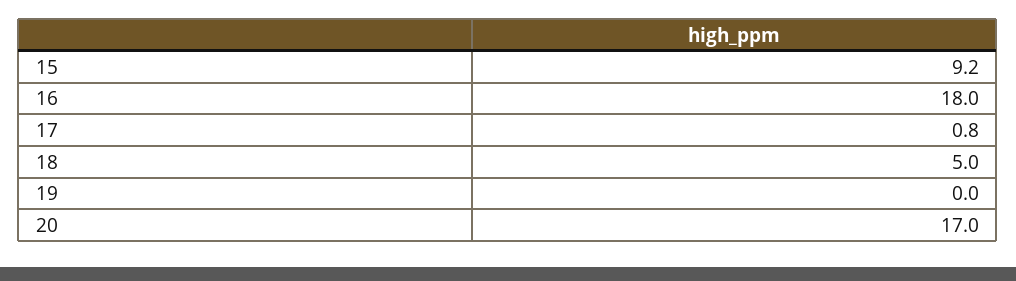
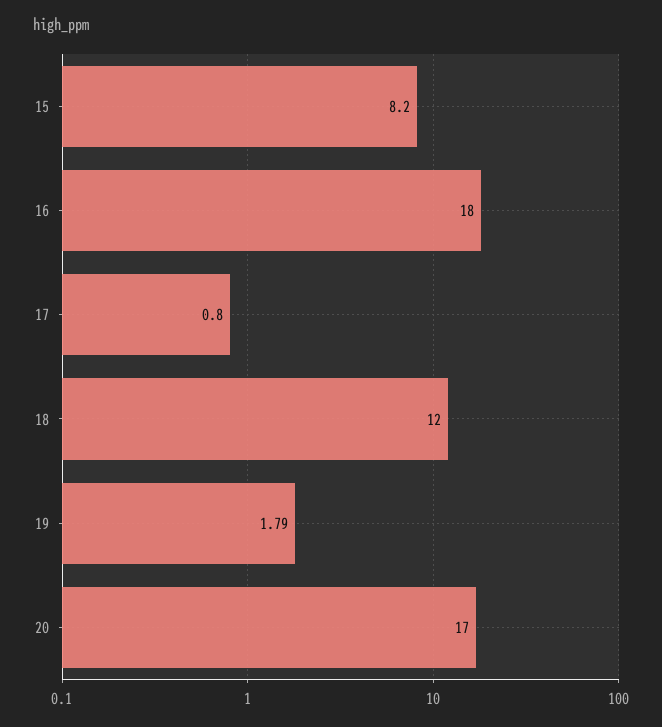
15: 9.2 -> 8.2
18: 5 -> 12
19: 0 -> 1.79

